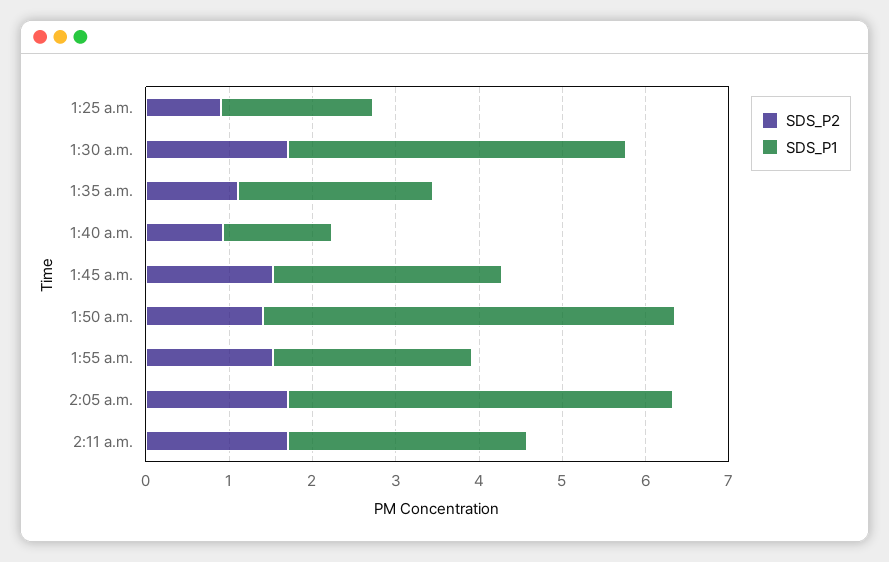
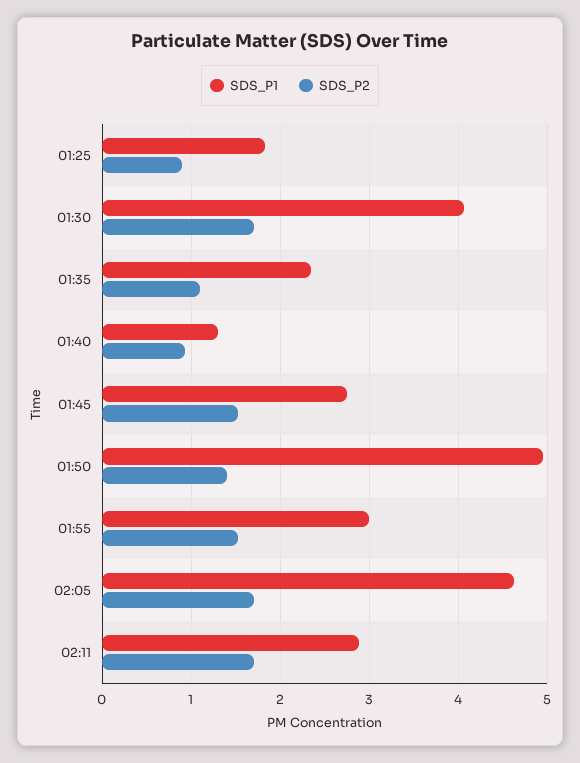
SDS_P1, 1:55 a.m.: 2.4 -> 3

